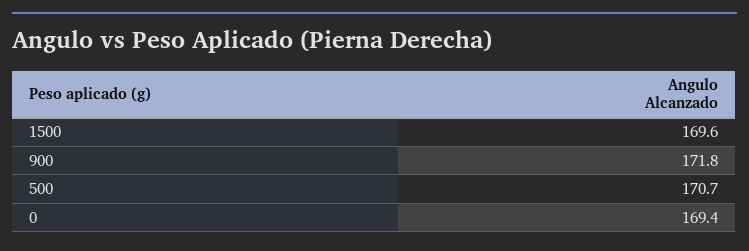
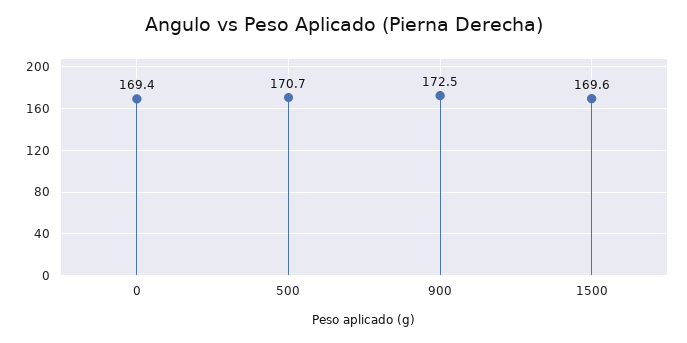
900: 171.8 -> 172.5

